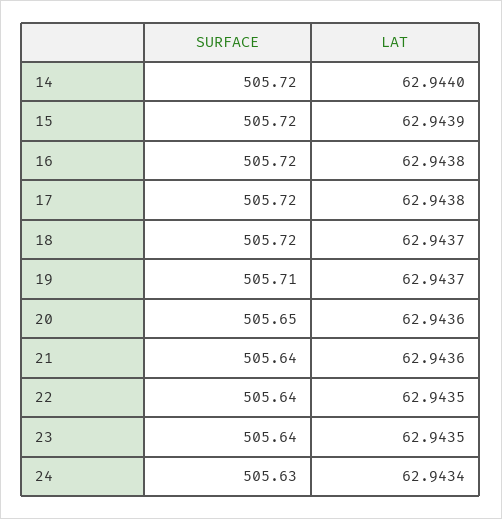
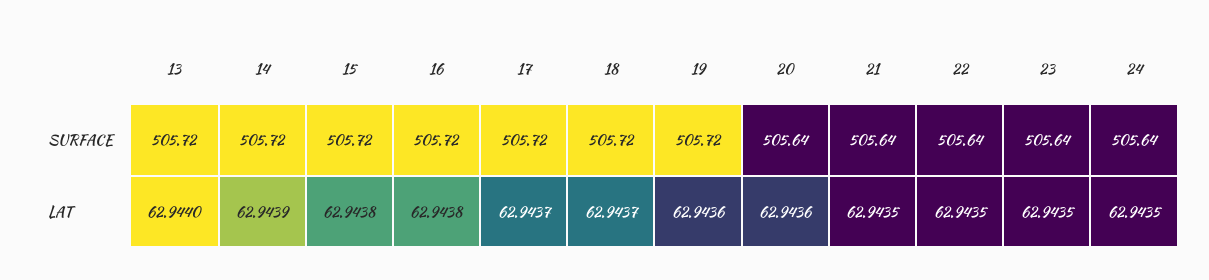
LAT, 14: 62.944 -> 62.9439
LAT, 15: 62.9439 -> 62.9438
LAT, 17: 62.9438 -> 62.9437
SURFACE, 19: 505.71 -> 505.72
LAT, 19: 62.9437 -> 62.9436
SURFACE, 20: 505.65 -> 505.64
LAT, 21: 62.9436 -> 62.9435
SURFACE, 24: 505.63 -> 505.64
LAT, 24: 62.9434 -> 62.9435
SURFACE, 13: none -> 505.72
LAT, 13: none -> 62.944

